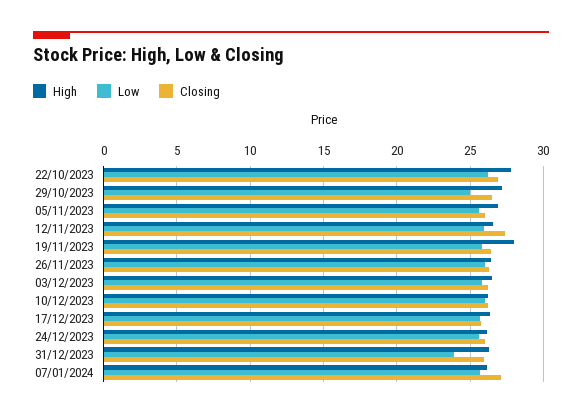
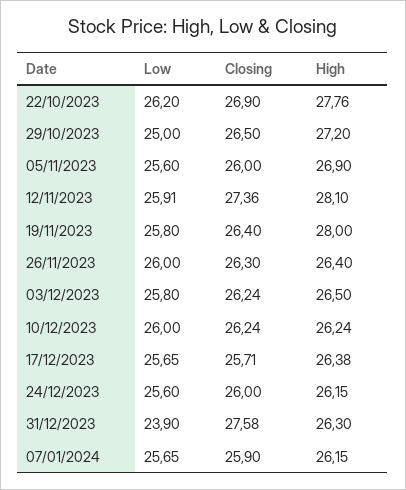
High, 12/11/2023: 26.5 -> 28.1
Closing, 31/12/2023: 26 -> 27.58
Closing, 07/01/2024: 27 -> 25.9

